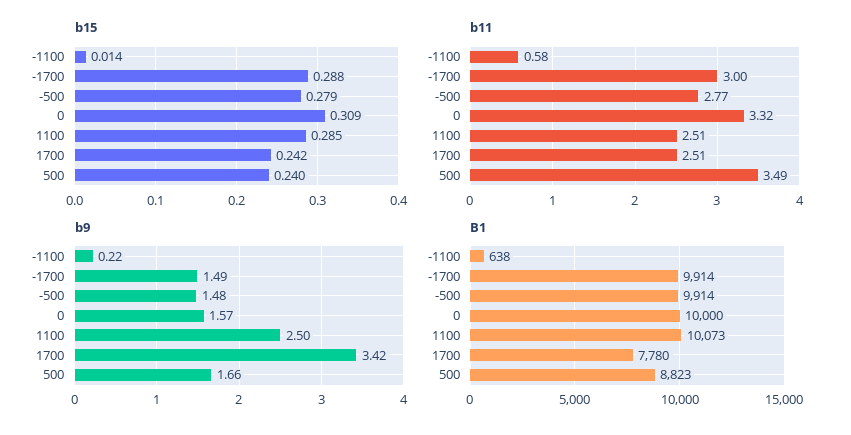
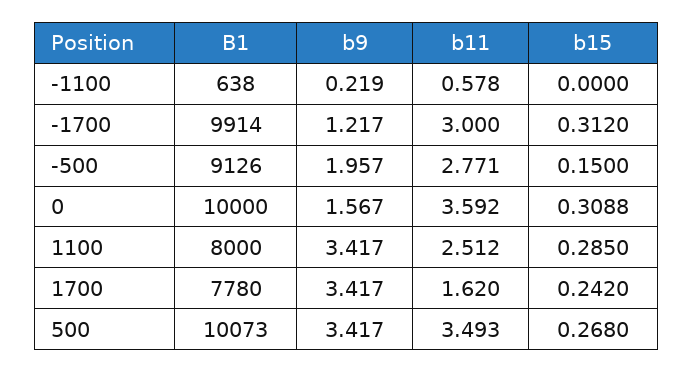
b15, -1100: 0.014 -> 0
b15, -1700: 0.288 -> 0.312
b15, -500: 0.279 -> 0.15
b15, 500: 0.24 -> 0.268
b11, 0: 3.32 -> 3.592
b11, 1700: 2.51 -> 1.62
b9, -1700: 1.49 -> 1.217
b9, -500: 1.48 -> 1.957
b9, 1100: 2.5 -> 3.417
b9, 500: 1.66 -> 3.417
B1, -500: 9914 -> 9126
B1, 1100: 10073 -> 8000
B1, 500: 8823 -> 10073

